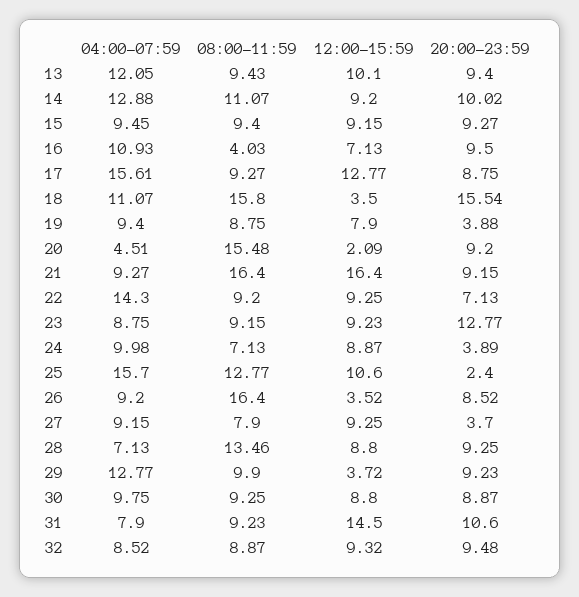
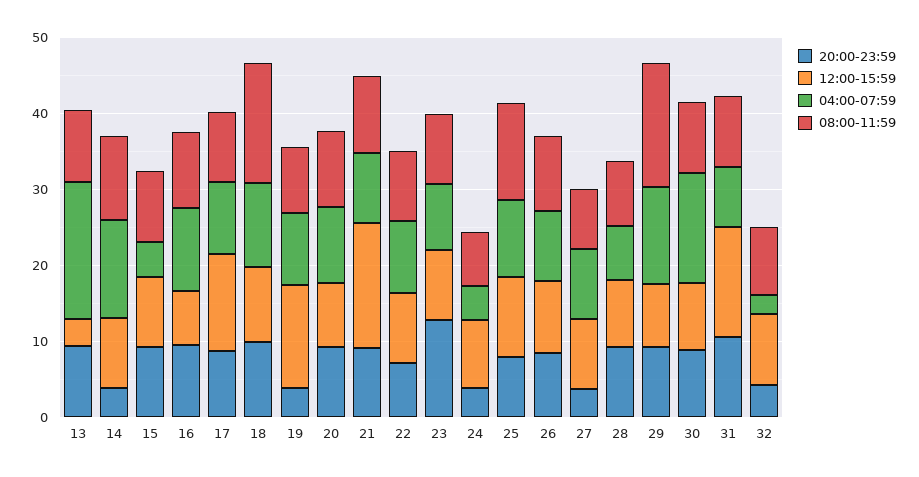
04:00-07:59, 13: 12.05 -> 18
12:00-15:59, 13: 10.1 -> 4
20:00-23:59, 14: 10.02 -> 4
04:00-07:59, 15: 9.45 -> 4
08:00-11:59, 16: 4.03 -> 10
04:00-07:59, 17: 15.61 -> 10
12:00-15:59, 18: 3.5 -> 10
20:00-23:59, 18: 15.54 -> 10
12:00-15:59, 19: 7.9 -> 14
04:00-07:59, 20: 4.51 -> 10
08:00-11:59, 20: 15.48 -> 10
12:00-15:59, 20: 2.09 -> 8
08:00-11:59, 21: 16.4 -> 10
04:00-07:59, 22: 14.3 -> 10
04:00-07:59, 24: 9.98 -> 4
04:00-07:59, 25: 15.7 -> 10
20:00-23:59, 25: 2.4 -> 8
08:00-11:59, 26: 16.4 -> 10
12:00-15:59, 26: 3.52 -> 10
08:00-11:59, 28: 13.46 -> 8
08:00-11:59, 29: 9.9 -> 16
12:00-15:59, 29: 3.72 -> 8
04:00-07:59, 30: 9.75 -> 14
04:00-07:59, 32: 8.52 -> 2
20:00-23:59, 32: 9.48 -> 4

